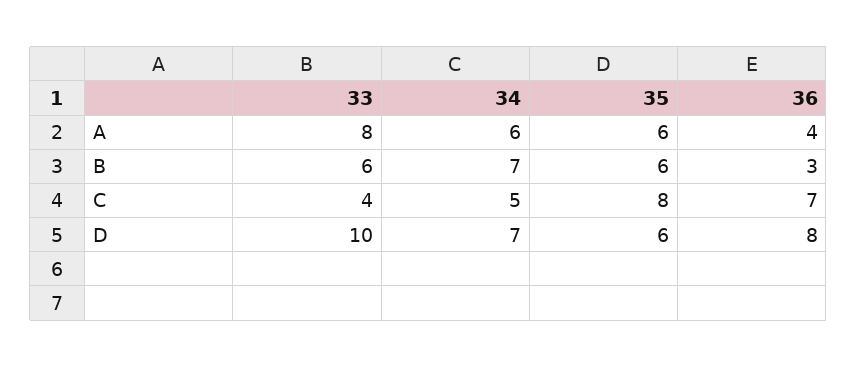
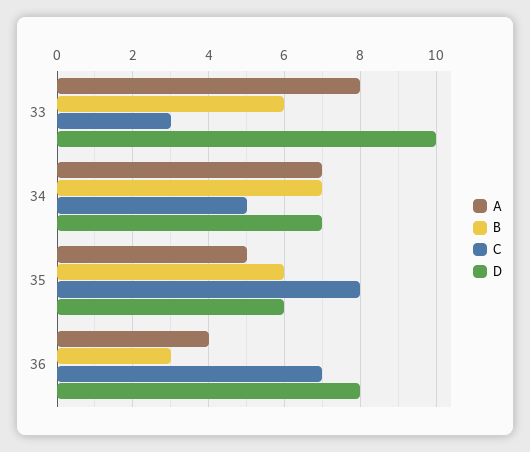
A, 34: 6 -> 7
A, 35: 6 -> 5
C, 33: 4 -> 3

